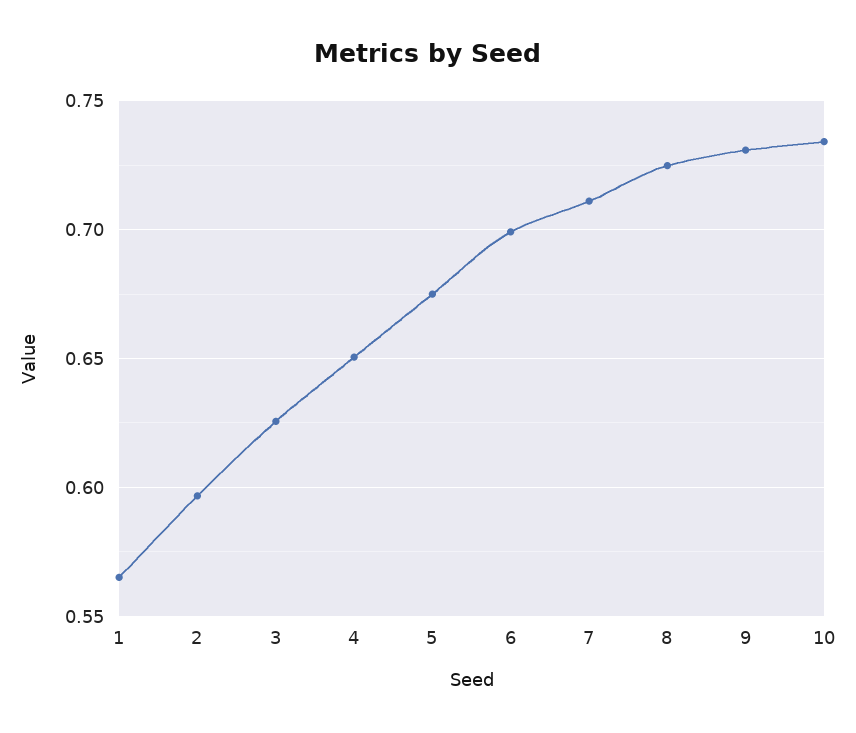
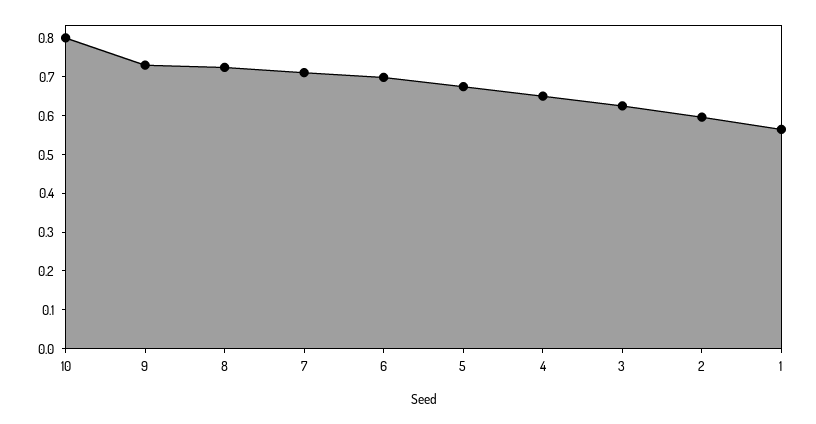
10: 0.735 -> 0.8

